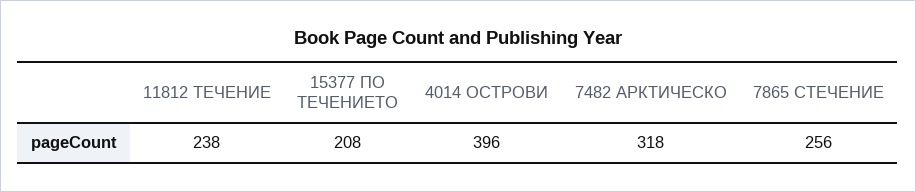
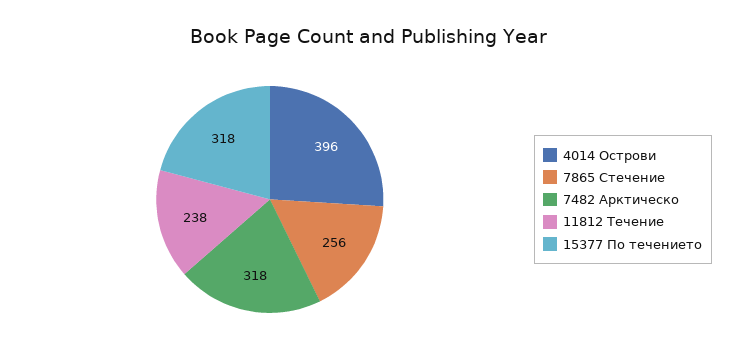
15377 ПО ТЕЧЕНИЕТО: 208 -> 318

